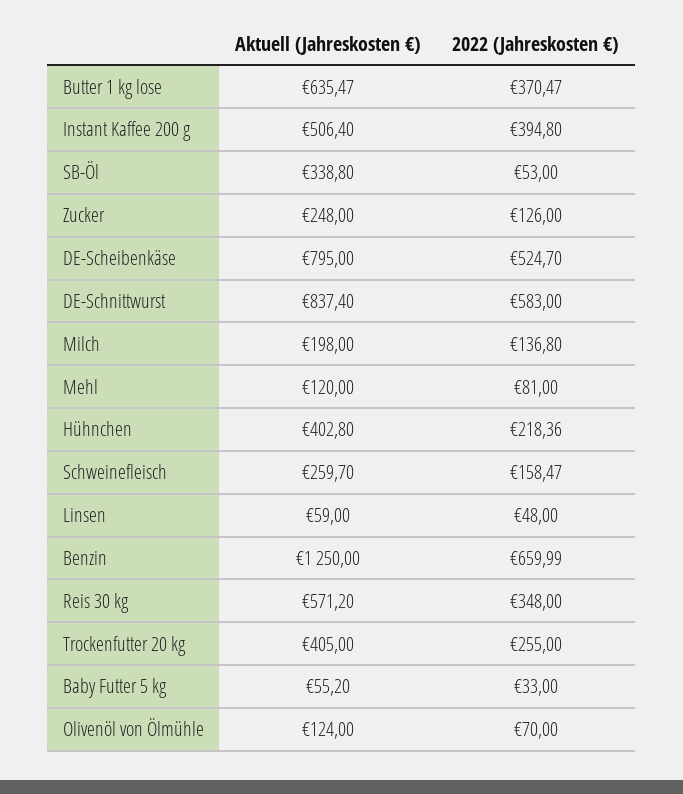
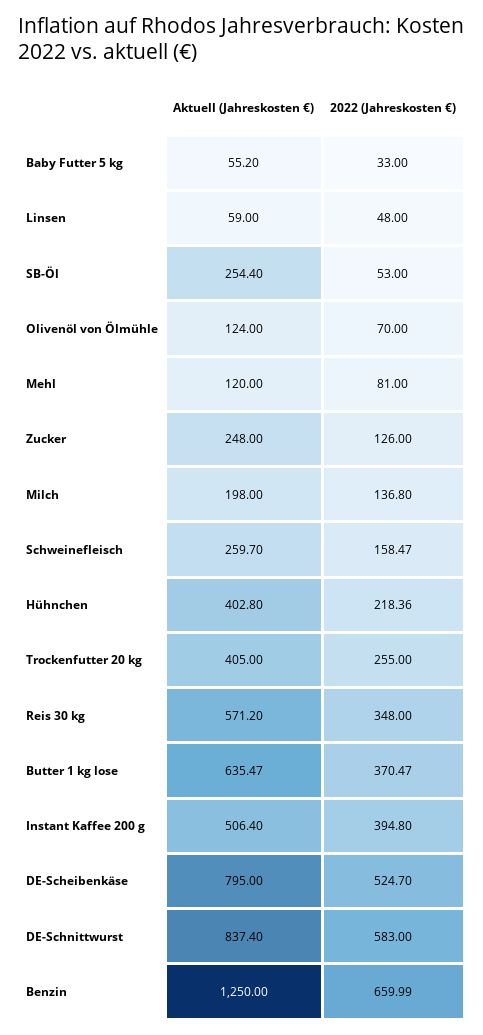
Aktuell (Jahreskosten €), SB-Öl: 338.8 -> 254.4

